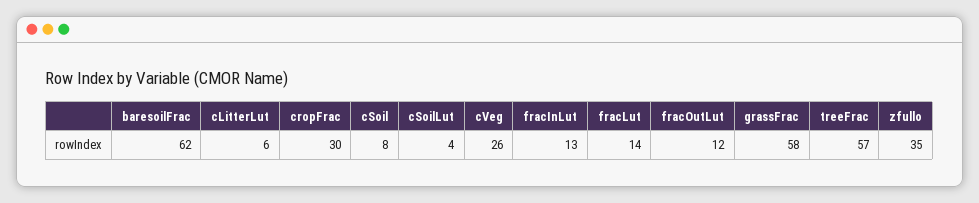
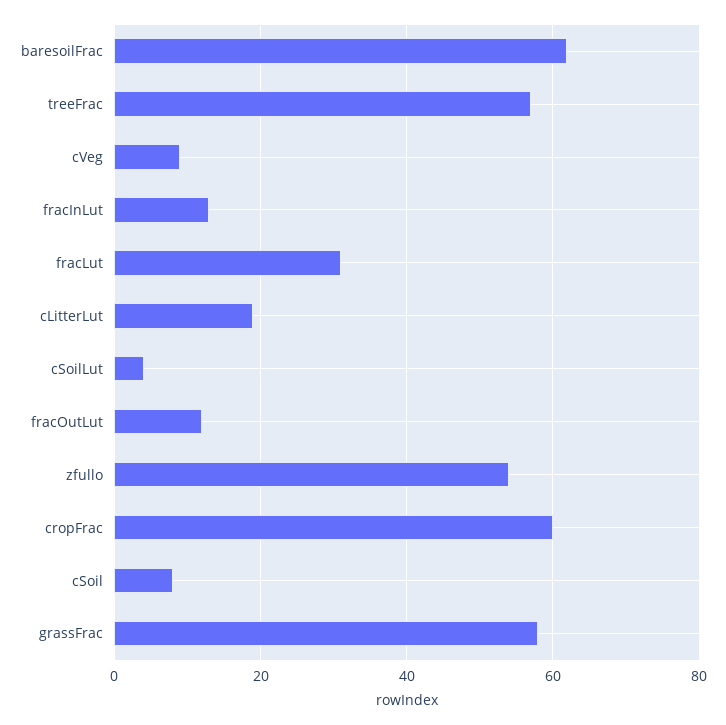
cLitterLut: 6 -> 20
cropFrac: 30 -> 60
cVeg: 26 -> 10
fracLut: 14 -> 30
zfullo: 35 -> 55

